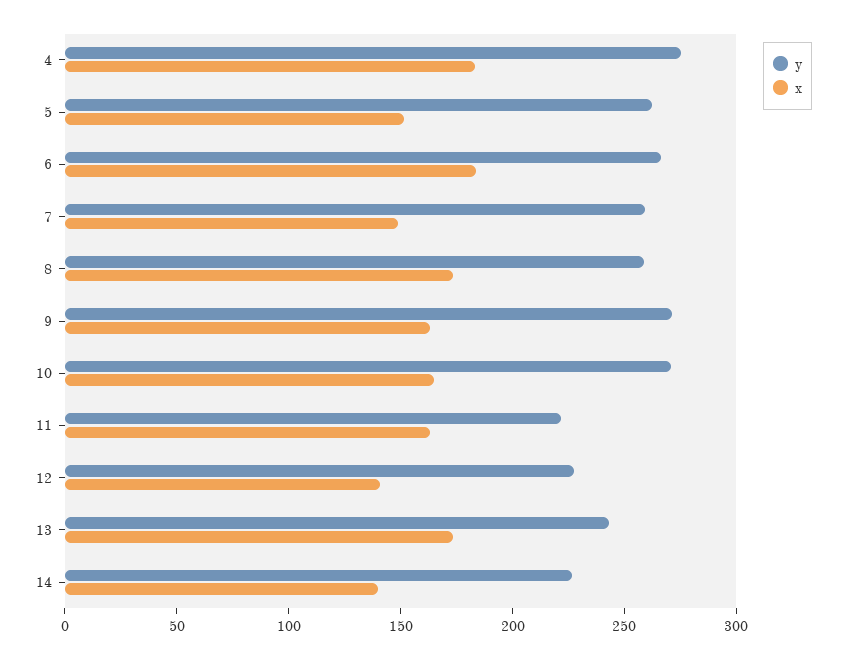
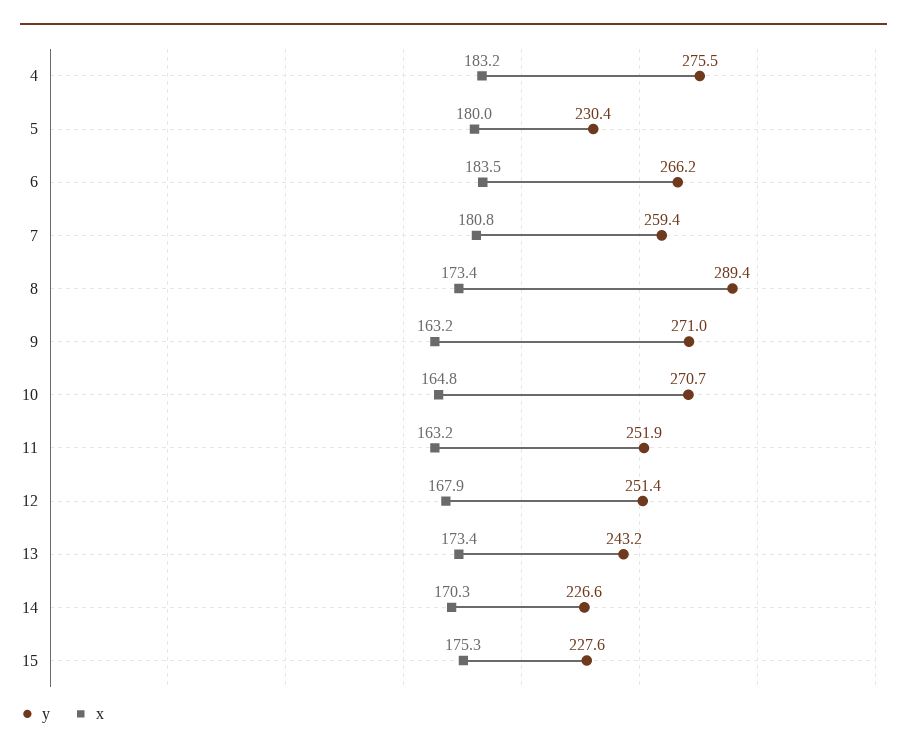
y, 5: 260 -> 230.4
x, 5: 150 -> 180
x, 7: 150 -> 180.8
y, 8: 260 -> 289.4
y, 11: 220 -> 251.9
y, 12: 230 -> 251.4
x, 12: 140 -> 167.9
x, 14: 140 -> 170.3
y, 15: none -> 227.6
x, 15: none -> 175.3

